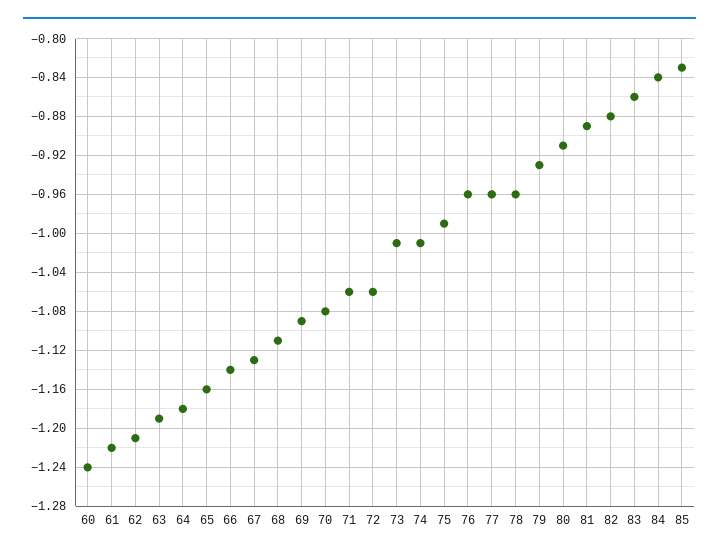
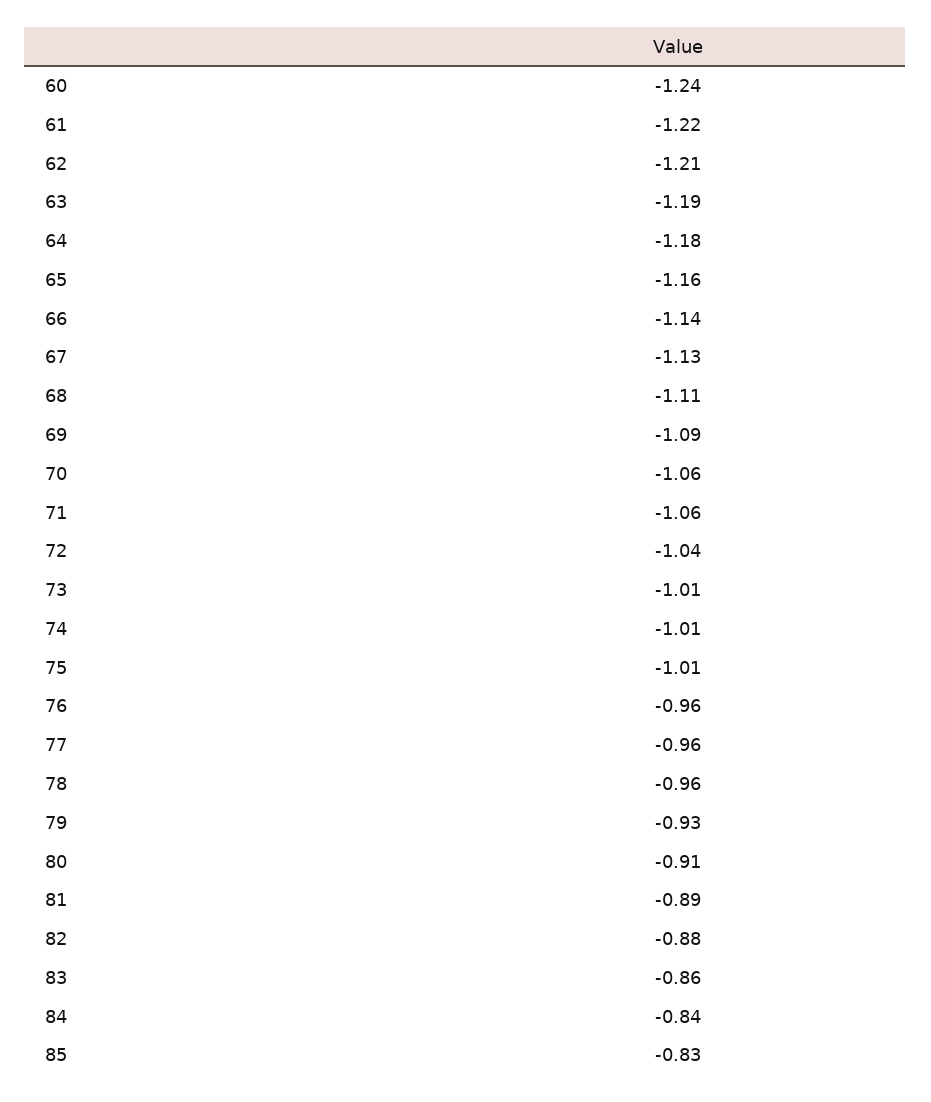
70: -1.08 -> -1.06
72: -1.06 -> -1.04
75: -0.99 -> -1.01

